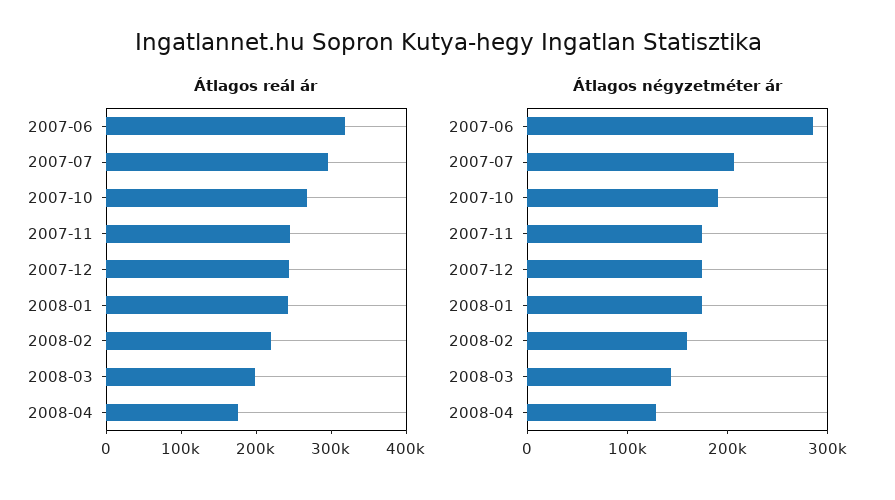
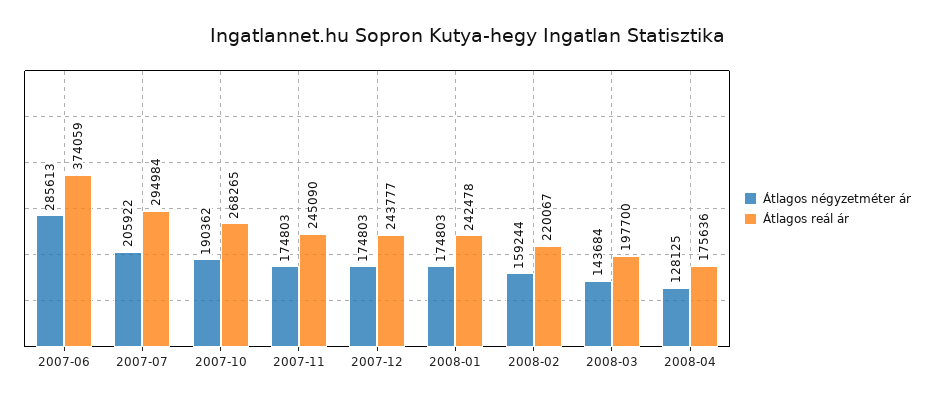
Átlagos reál ár, 2007-06: 320000 -> 374059

